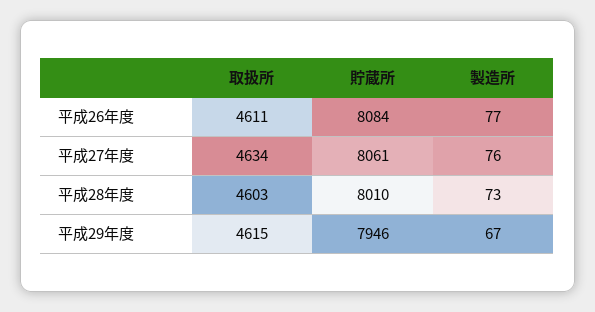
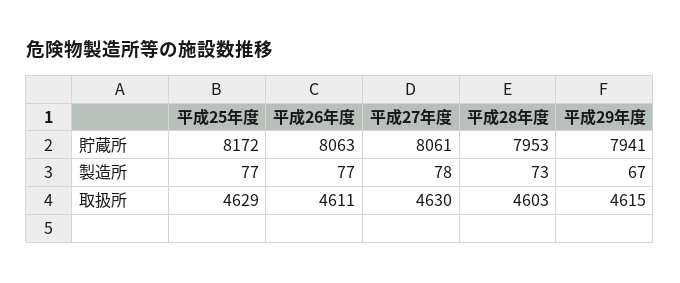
貯蔵所, 平成26年度: 8084 -> 8063
取扱所, 平成27年度: 4634 -> 4630
製造所, 平成27年度: 76 -> 78
貯蔵所, 平成28年度: 8010 -> 7953
貯蔵所, 平成29年度: 7946 -> 7941
貯蔵所, 平成25年度: none -> 8172
製造所, 平成25年度: none -> 77
取扱所, 平成25年度: none -> 4629

